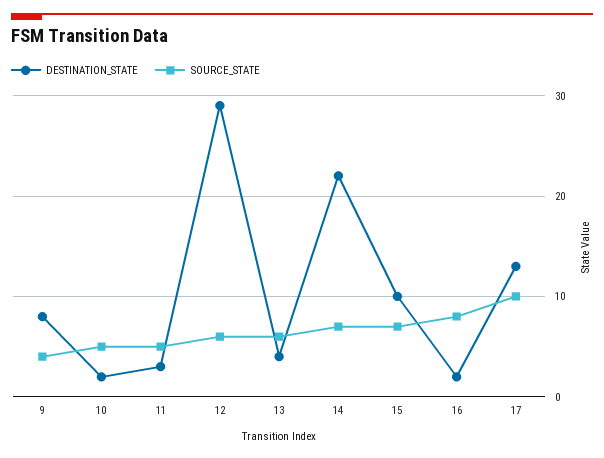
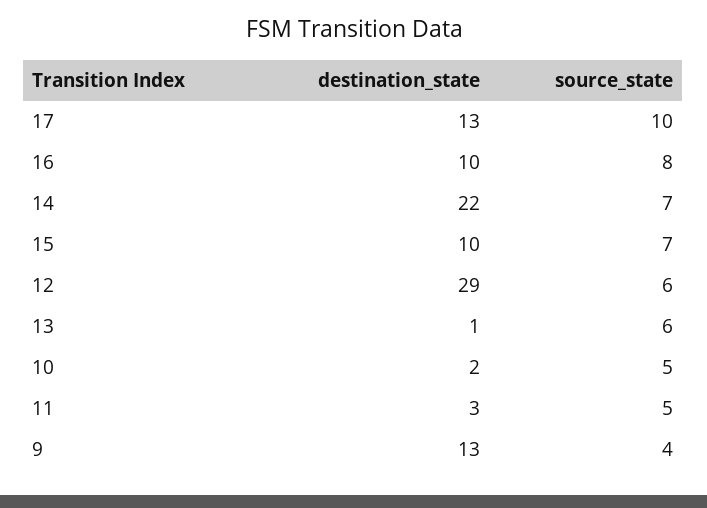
DESTINATION_STATE, 9: 8 -> 13
DESTINATION_STATE, 13: 4 -> 1
DESTINATION_STATE, 16: 2 -> 10

